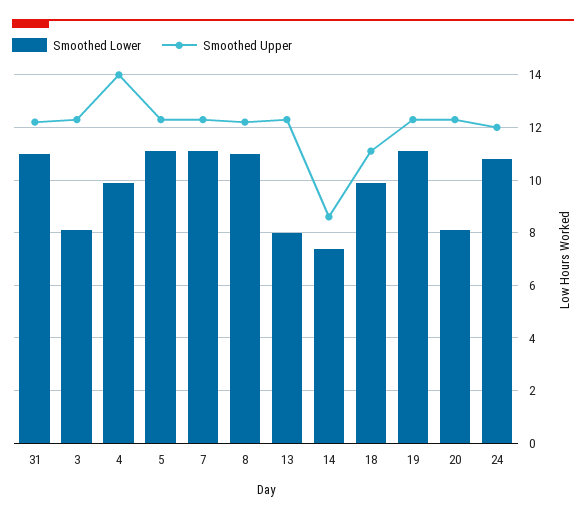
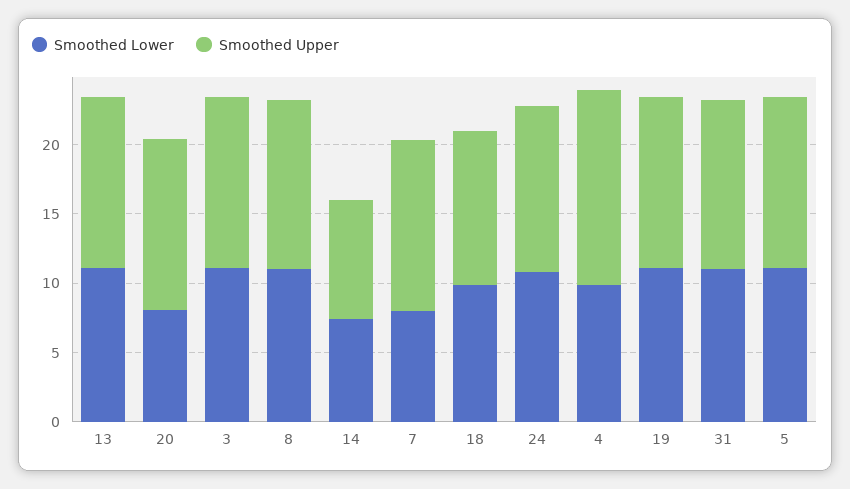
Smoothed Lower, 3: 8 -> 11
Smoothed Lower, 7: 11 -> 8
Smoothed Lower, 13: 8 -> 11

